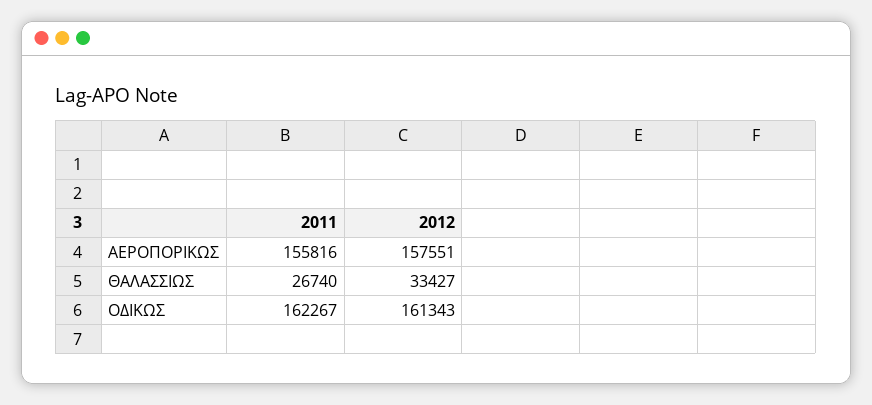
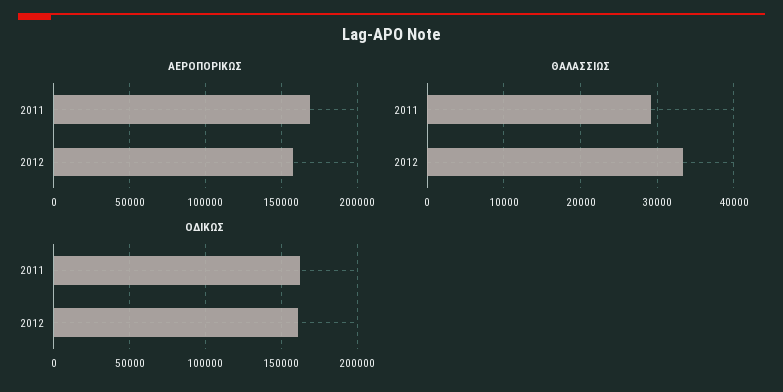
ΑΕΡΟΠΟΡΙΚΩΣ, 2011: 155816 -> 170000
ΘΑΛΑΣΣΙΩΣ, 2011: 26740 -> 29000

